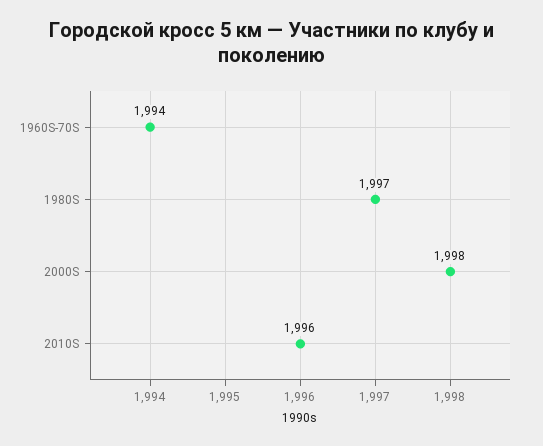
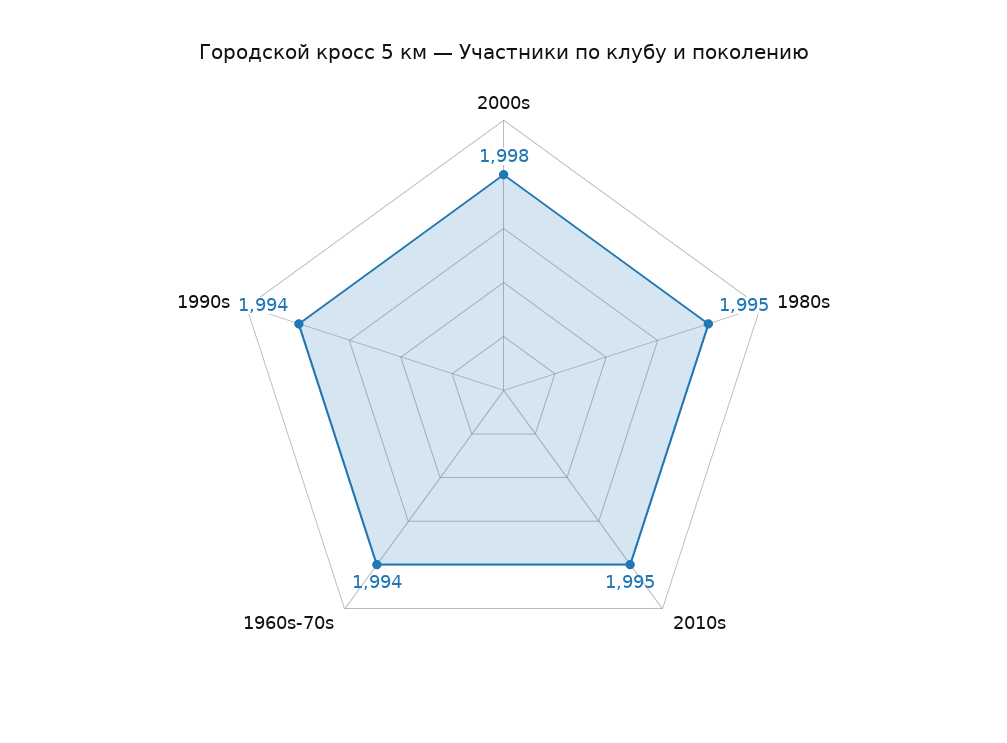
1980S: 1997 -> 1995
2010S: 1996 -> 1995
1990s: none -> 1994

